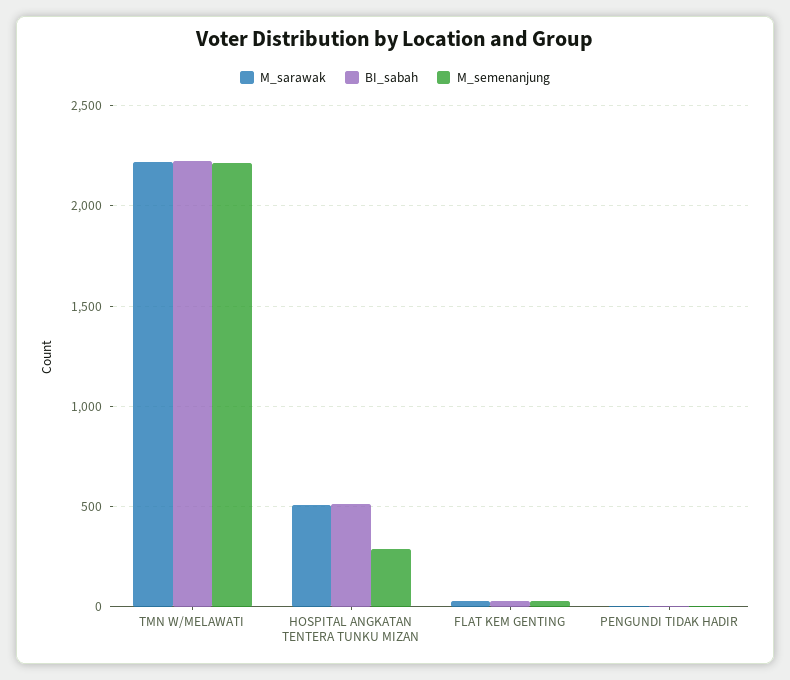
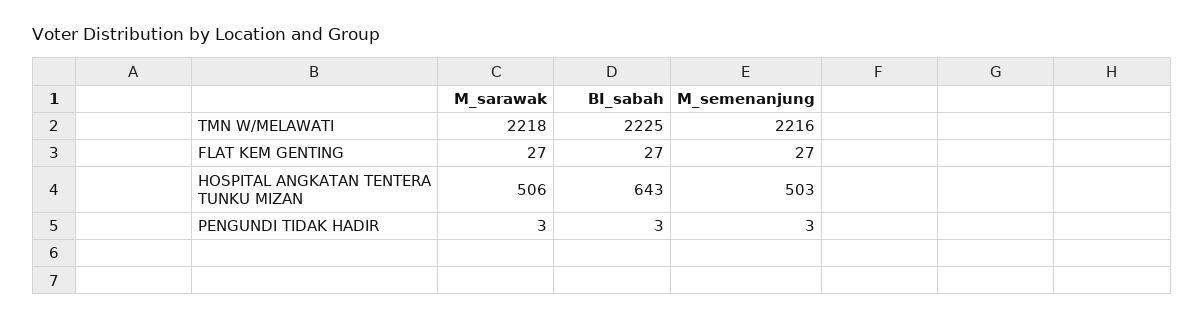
BI_sabah, HOSPITAL ANGKATAN TENTERA TUNKU MIZAN: 500 -> 643
M_semenanjung, HOSPITAL ANGKATAN TENTERA TUNKU MIZAN: 300 -> 503

